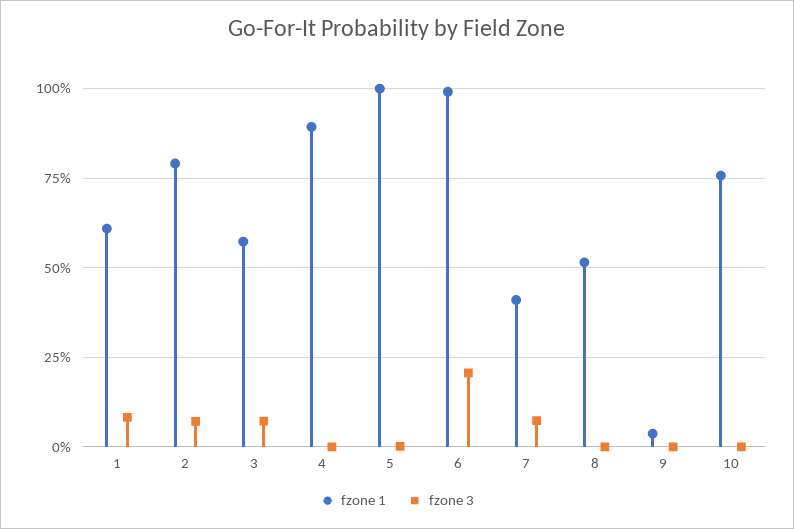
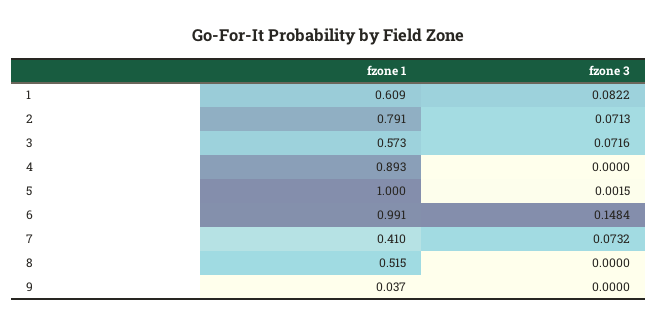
fzone 3, 6: 0.2 -> 0.1484
fzone 1, 10: 0.75 -> none
fzone 3, 10: 0 -> none

